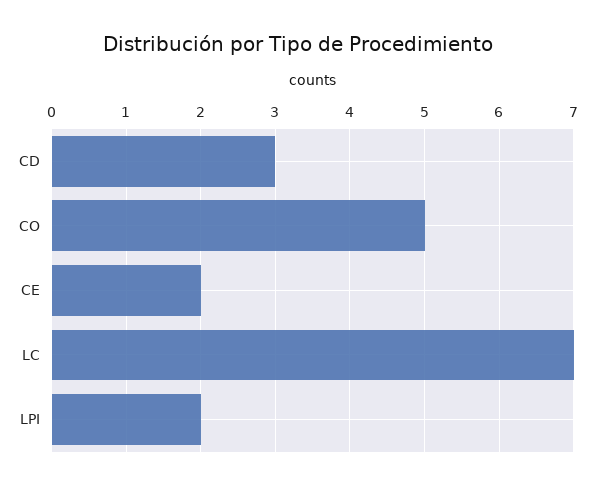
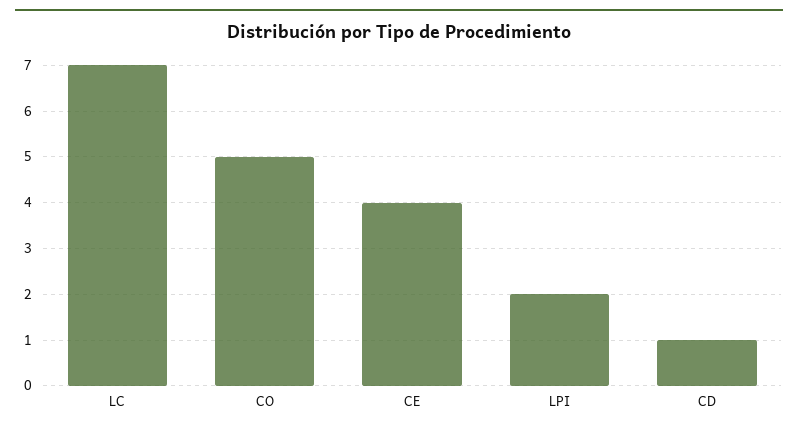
CD: 3 -> 1
CE: 2 -> 4

